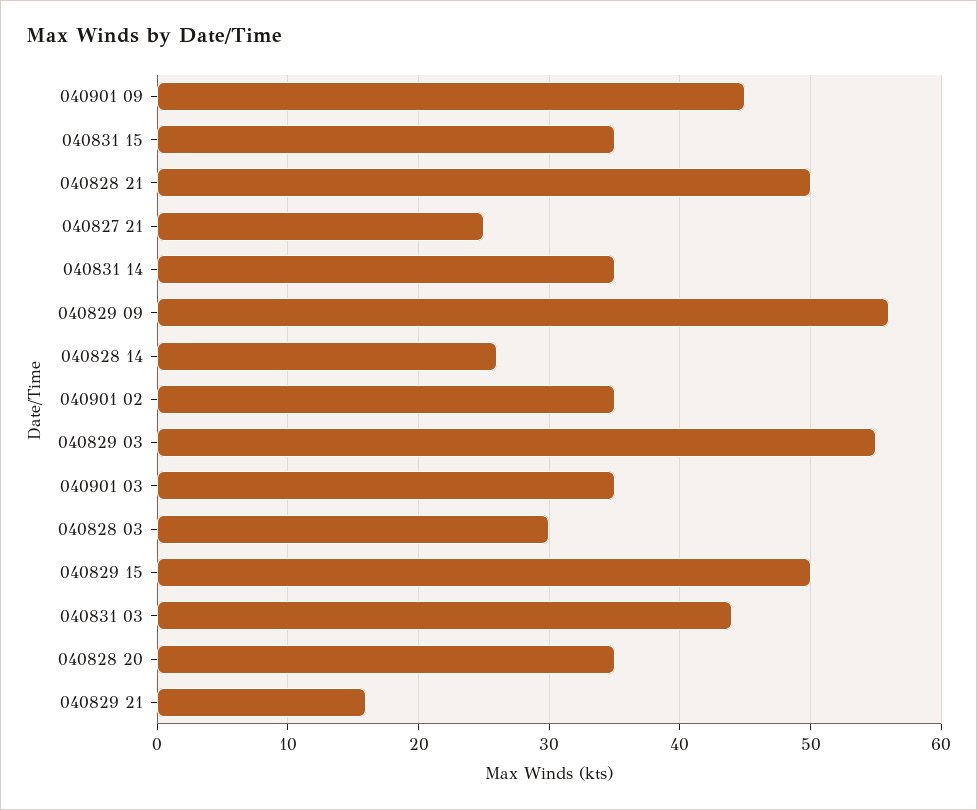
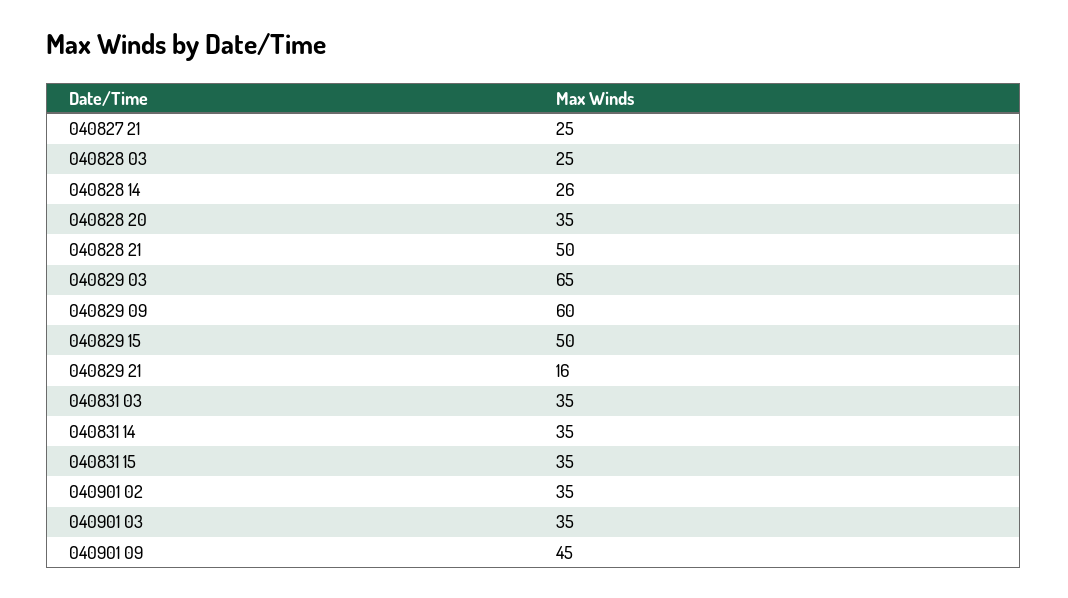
040829 09: 56 -> 60
040829 03: 55 -> 65
040828 03: 30 -> 25
040831 03: 44 -> 35

